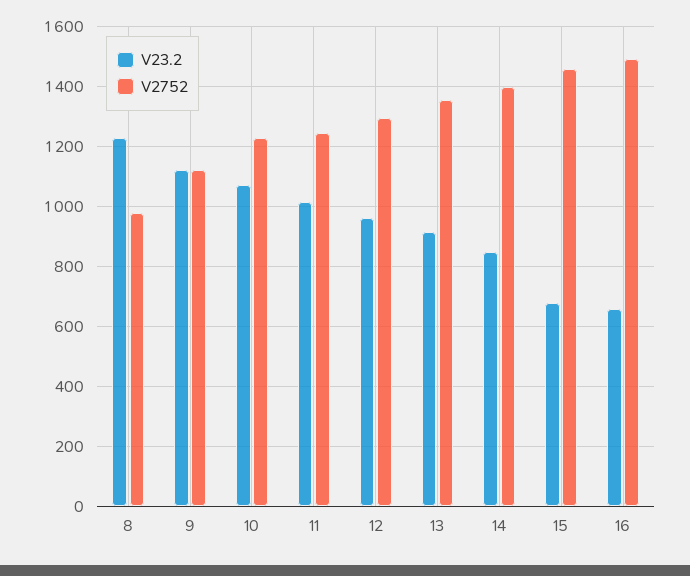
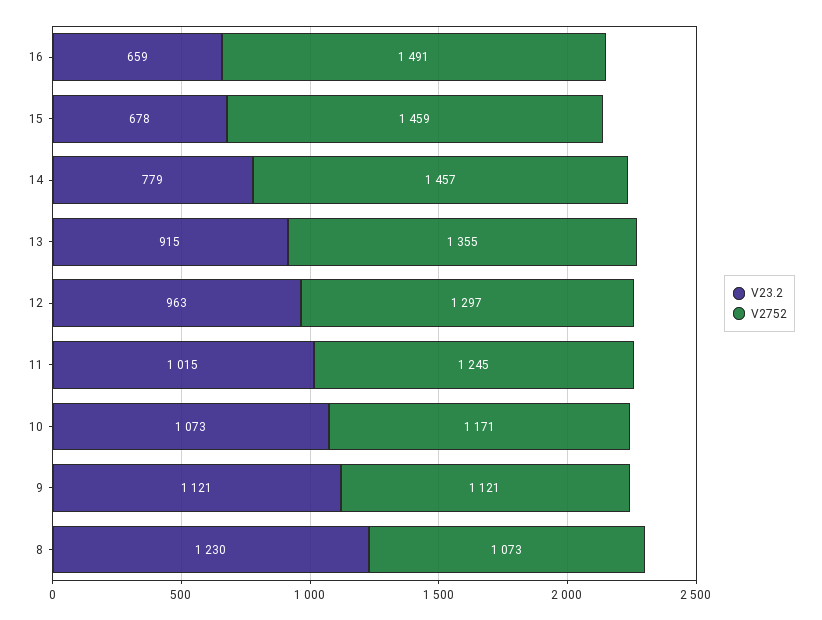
V2752, 8: 975 -> 1073
V2752, 10: 1225 -> 1171
V23.2, 14: 850 -> 779
V2752, 14: 1400 -> 1457

